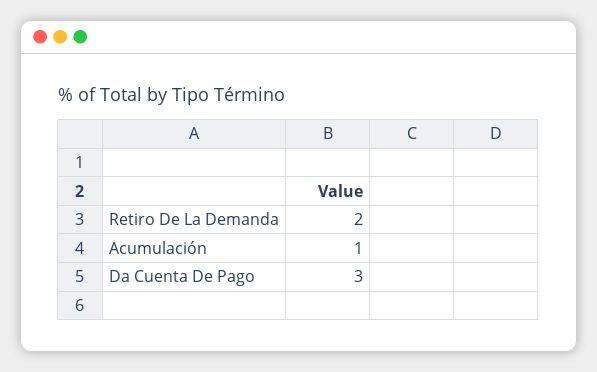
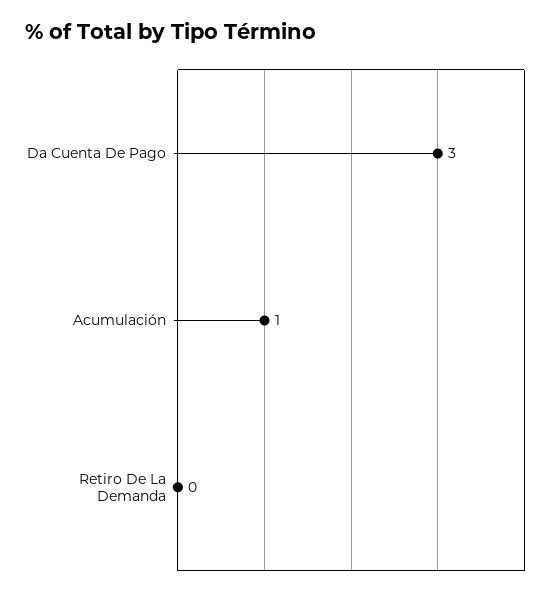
Retiro De La Demanda: 2 -> 0

